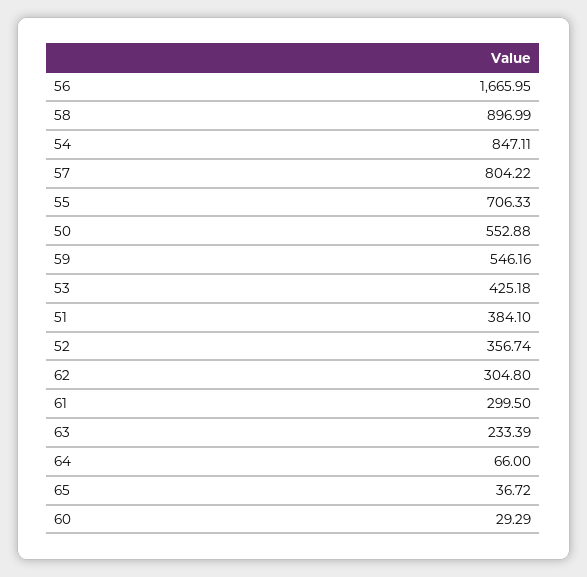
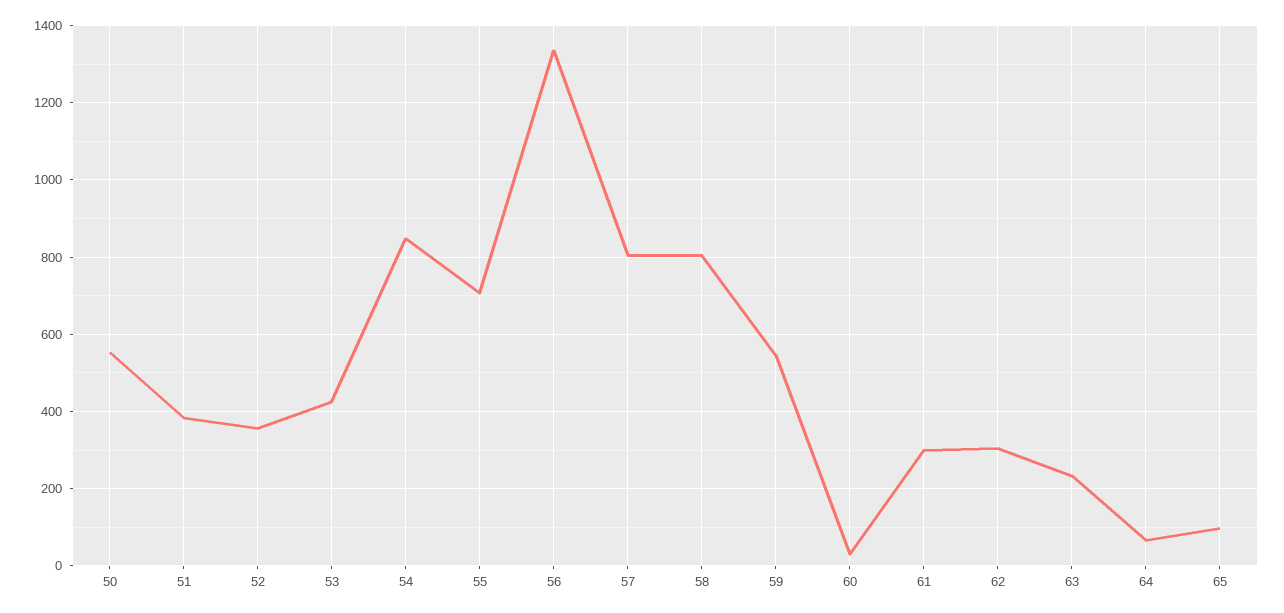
56: 1665.95 -> 1340
58: 896.99 -> 800
65: 36.72 -> 100

